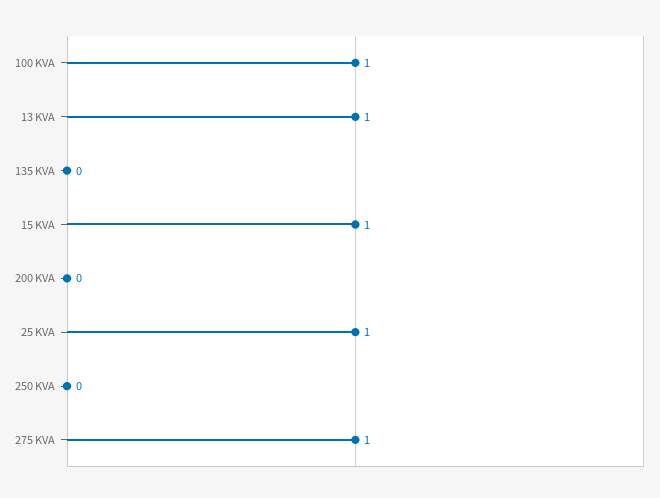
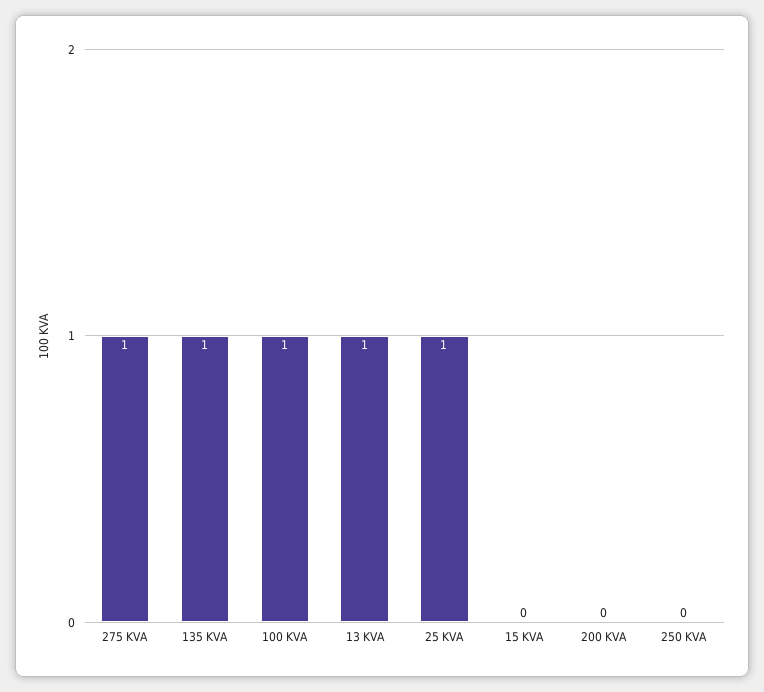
135 KVA: 0 -> 1
15 KVA: 1 -> 0

